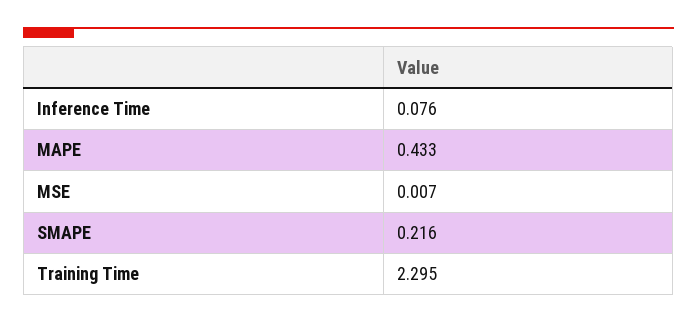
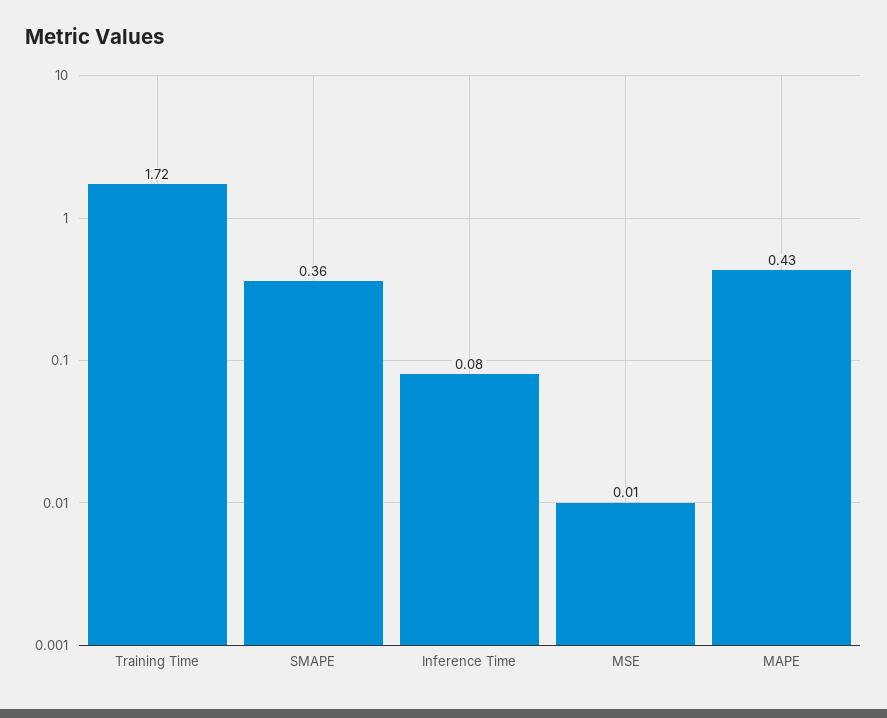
SMAPE: 0.216 -> 0.36
Training Time: 2.295 -> 1.72

